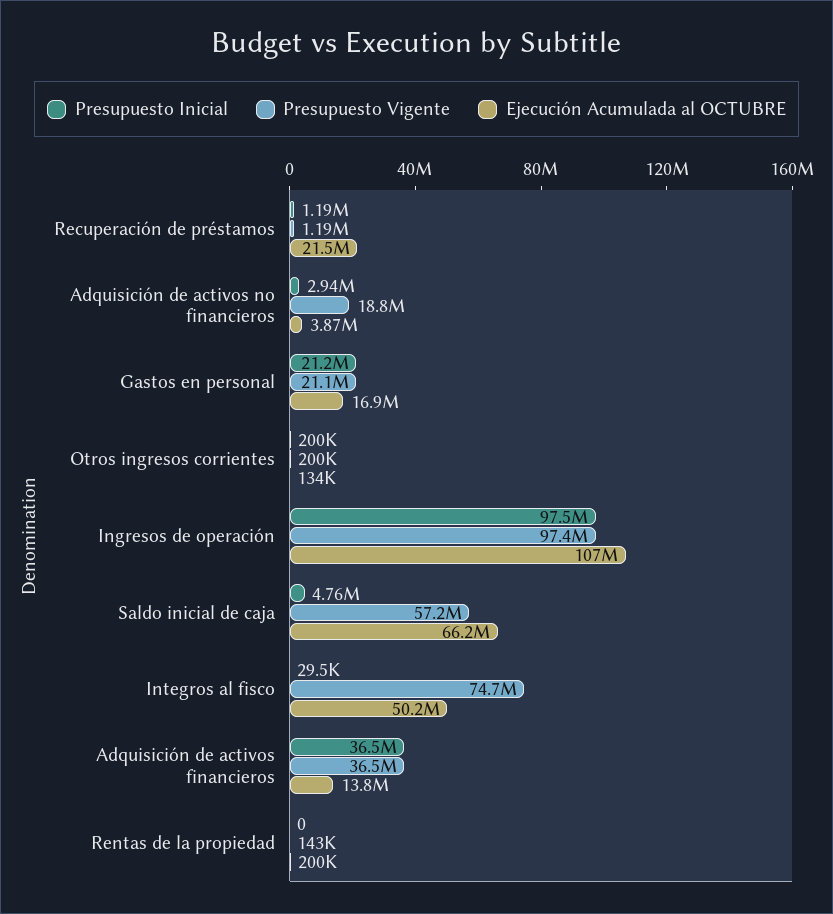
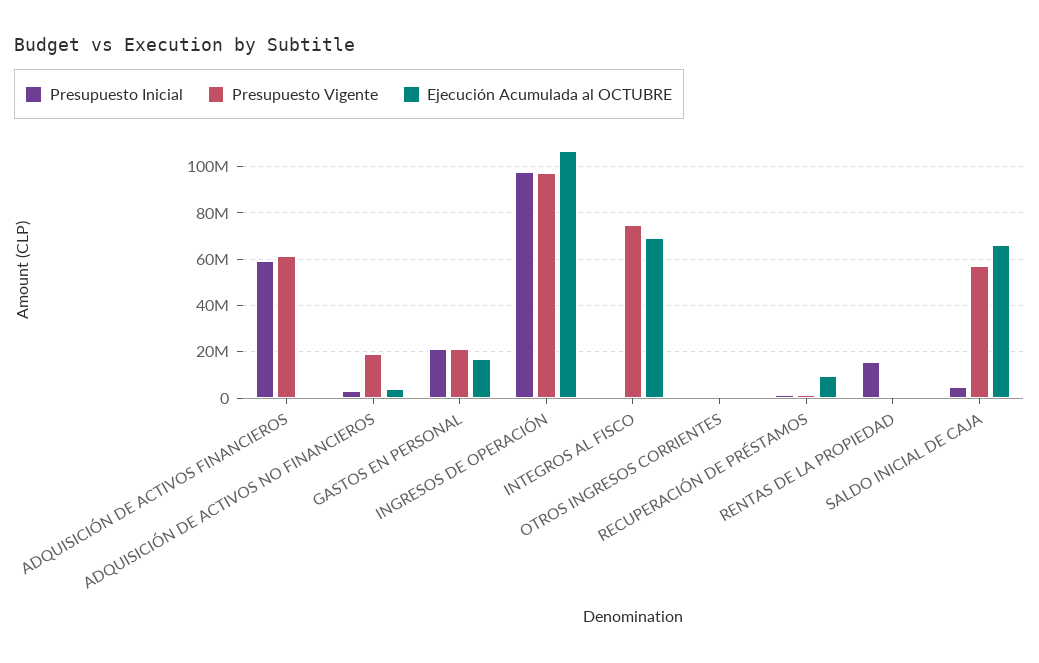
Ejecución Acumulada al OCTUBRE, Recuperación de préstamos: 21500000 -> 10000000
Ejecución Acumulada al OCTUBRE, Integros al fisco: 50200000 -> 70000000
Presupuesto Inicial, Adquisición de activos financieros: 36500000 -> 60000000
Presupuesto Vigente, Adquisición de activos financieros: 36500000 -> 60000000
Ejecución Acumulada al OCTUBRE, Adquisición de activos financieros: 13800000 -> 0
Presupuesto Inicial, Rentas de la propiedad: 0 -> 15000000

